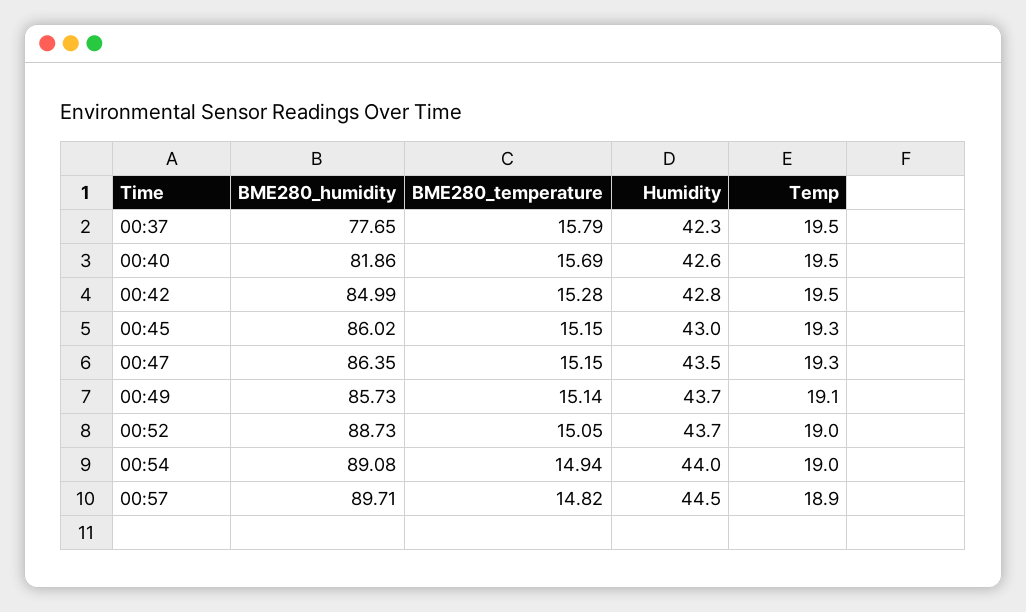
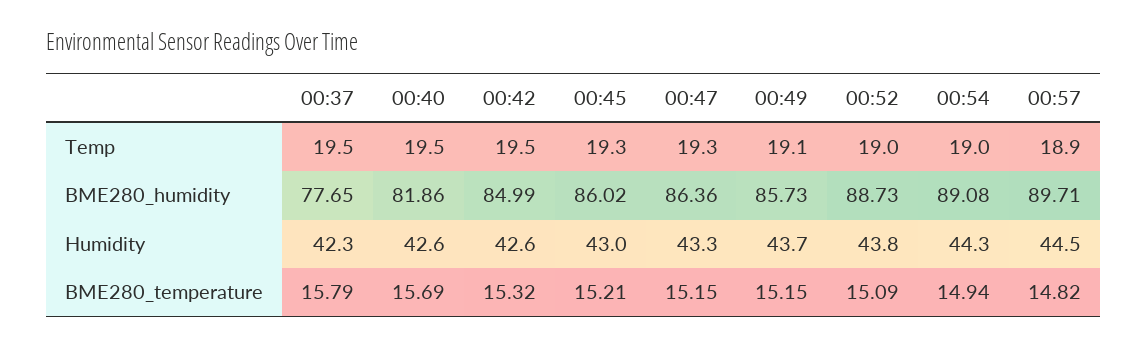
BME280_temperature, 00:42: 15.28 -> 15.32
Humidity, 00:42: 42.8 -> 42.6
BME280_temperature, 00:45: 15.15 -> 15.21
BME280_humidity, 00:47: 86.35 -> 86.36
Humidity, 00:47: 43.5 -> 43.3
BME280_temperature, 00:49: 15.14 -> 15.15
BME280_temperature, 00:52: 15.05 -> 15.09
Humidity, 00:52: 43.7 -> 43.8
Humidity, 00:54: 44 -> 44.3

